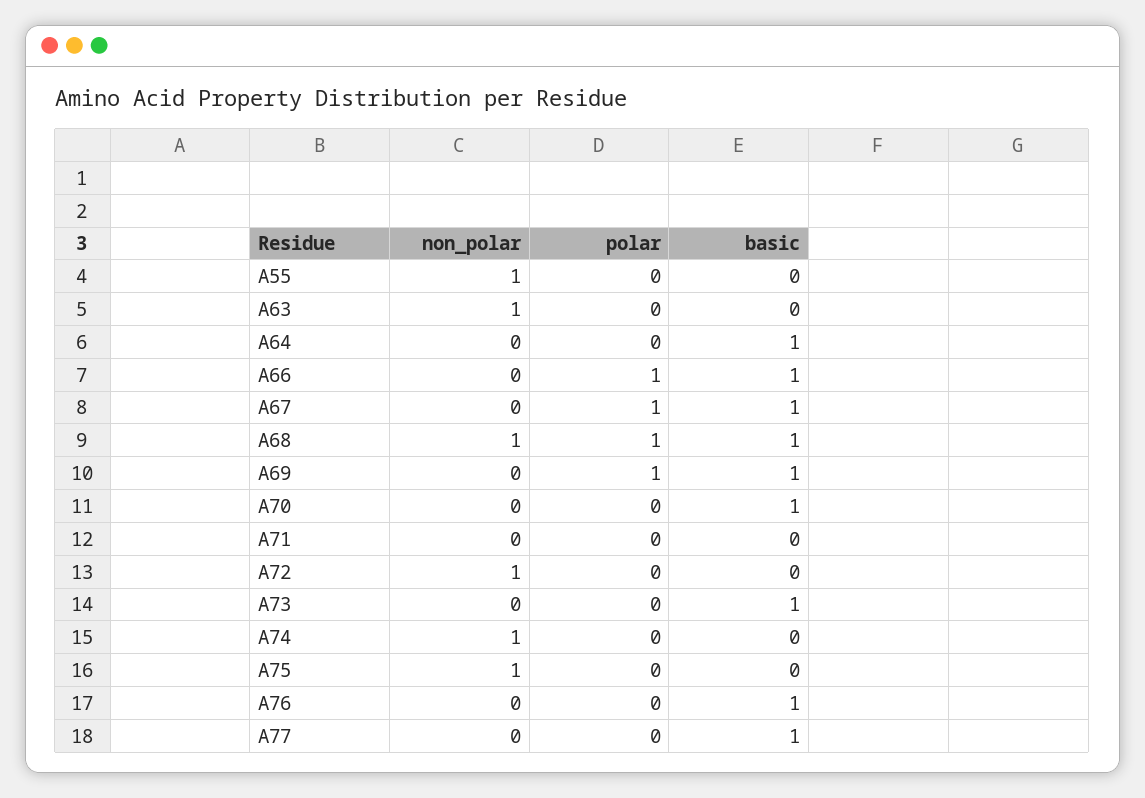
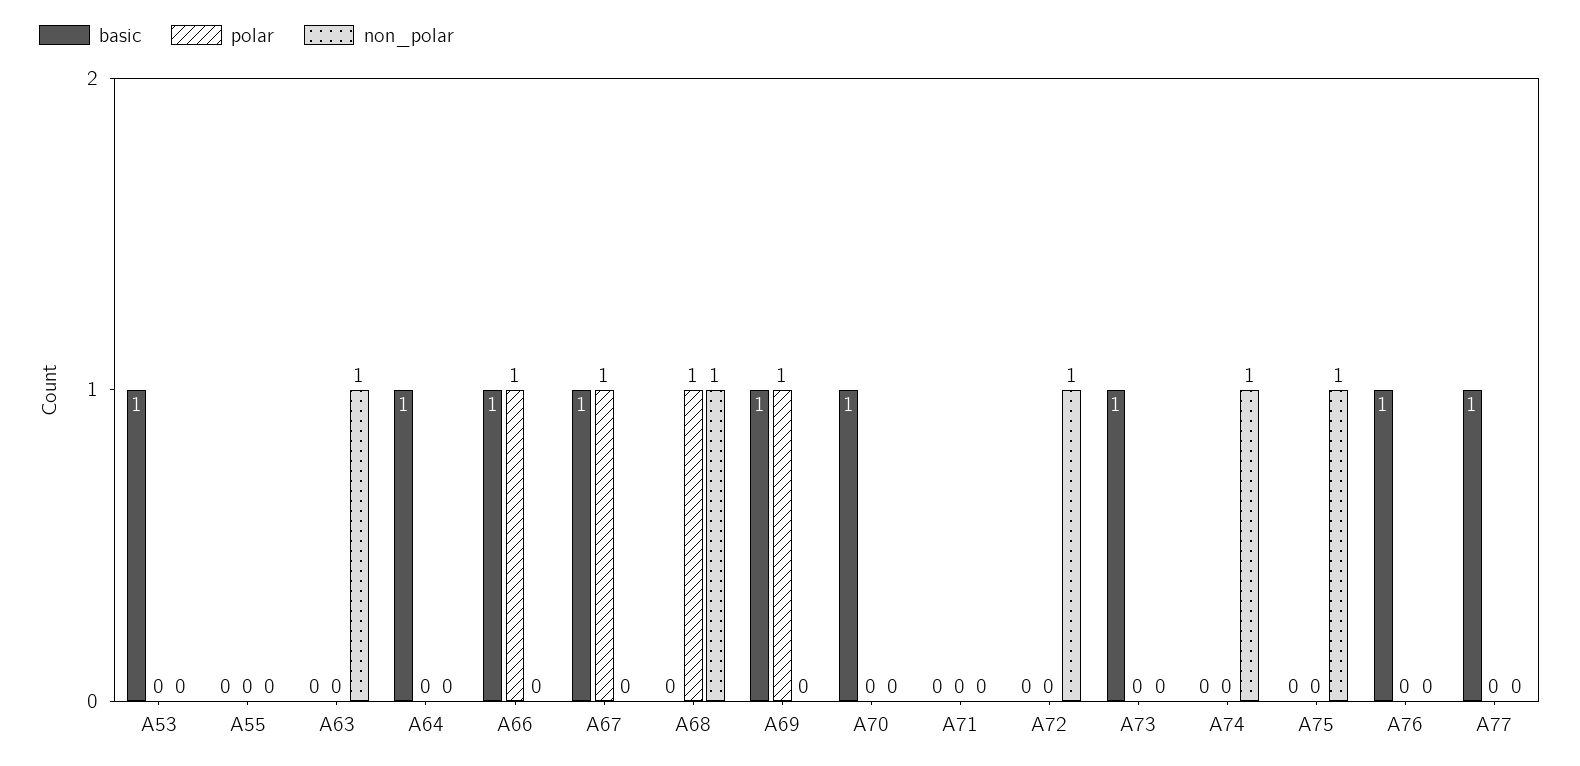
non_polar, A55: 1 -> 0
basic, A68: 1 -> 0
basic, A53: none -> 1
polar, A53: none -> 0
non_polar, A53: none -> 0

